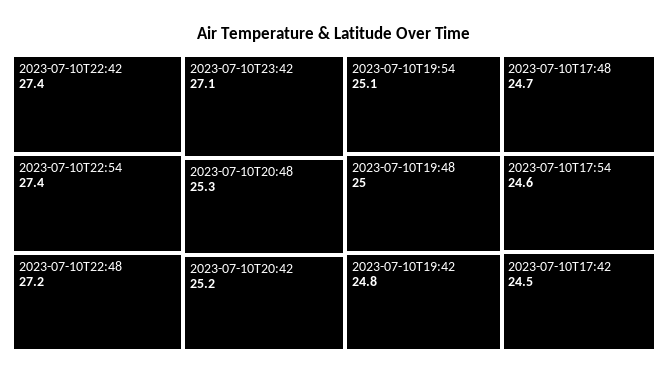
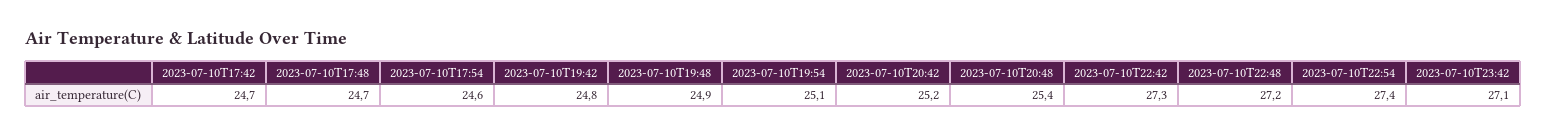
2023-07-10T22:42: 27.4 -> 27.3
2023-07-10T20:48: 25.3 -> 25.4
2023-07-10T19:48: 25 -> 24.9
2023-07-10T17:42: 24.5 -> 24.7

